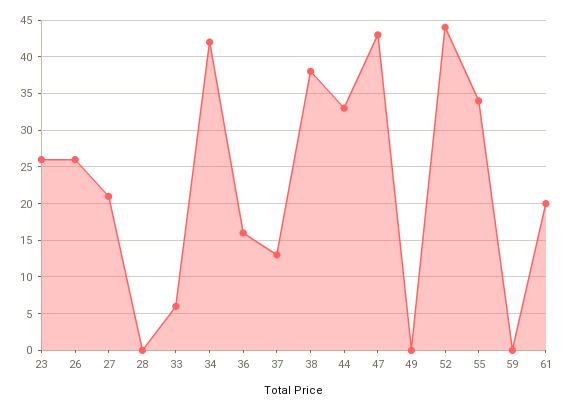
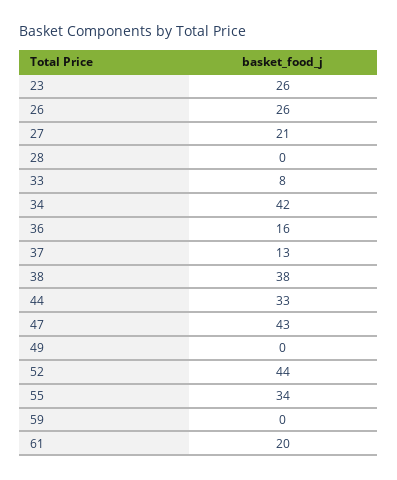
33: 6 -> 8

